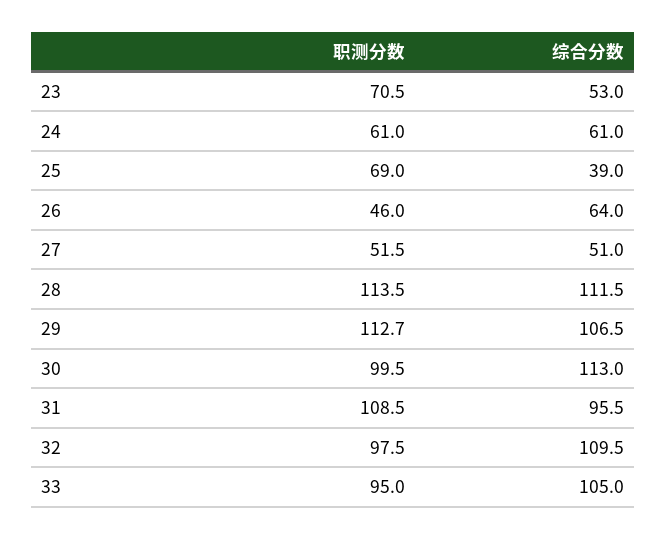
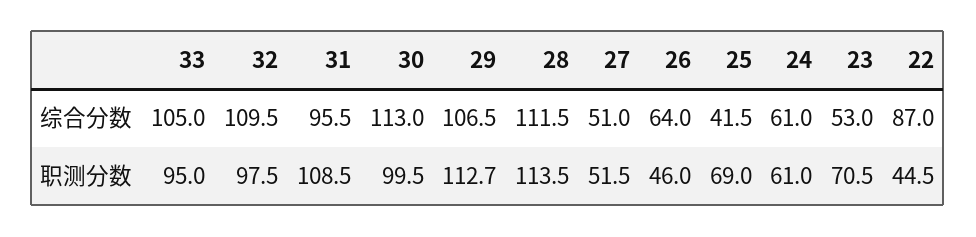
综合分数, 25: 39 -> 41.5
综合分数, 22: none -> 87
职测分数, 22: none -> 44.5

